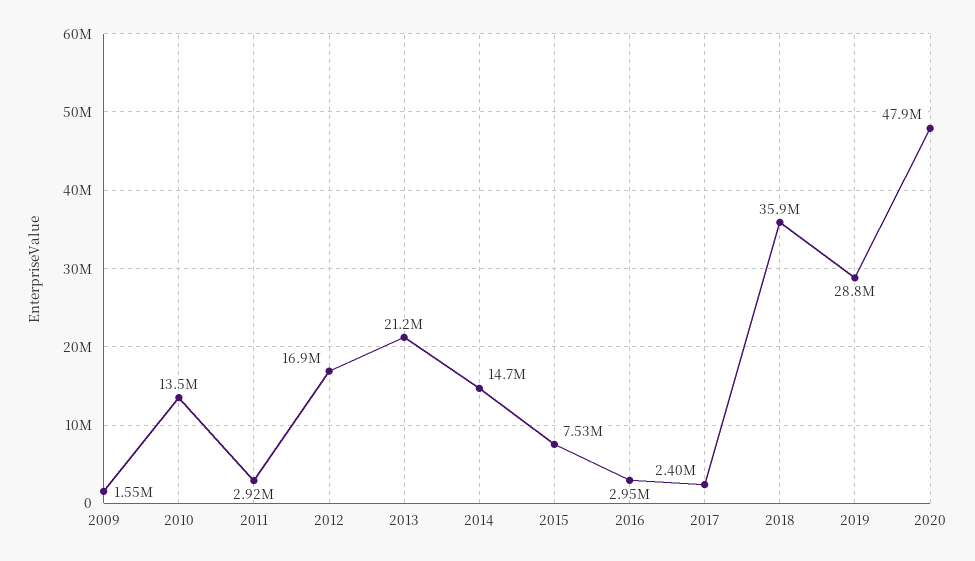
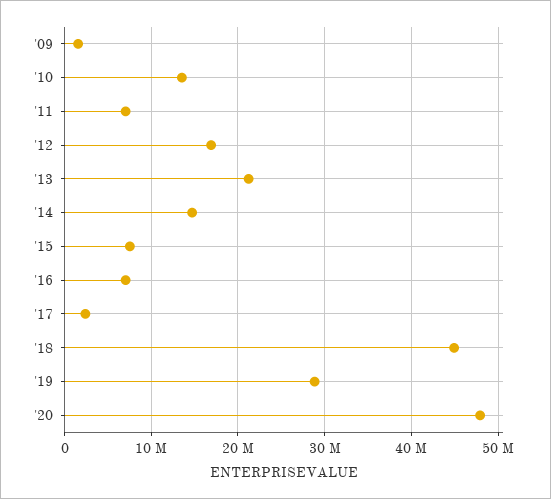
2011: 2920000 -> 7000000
2016: 2950000 -> 7000000
2018: 35900000 -> 45000000

